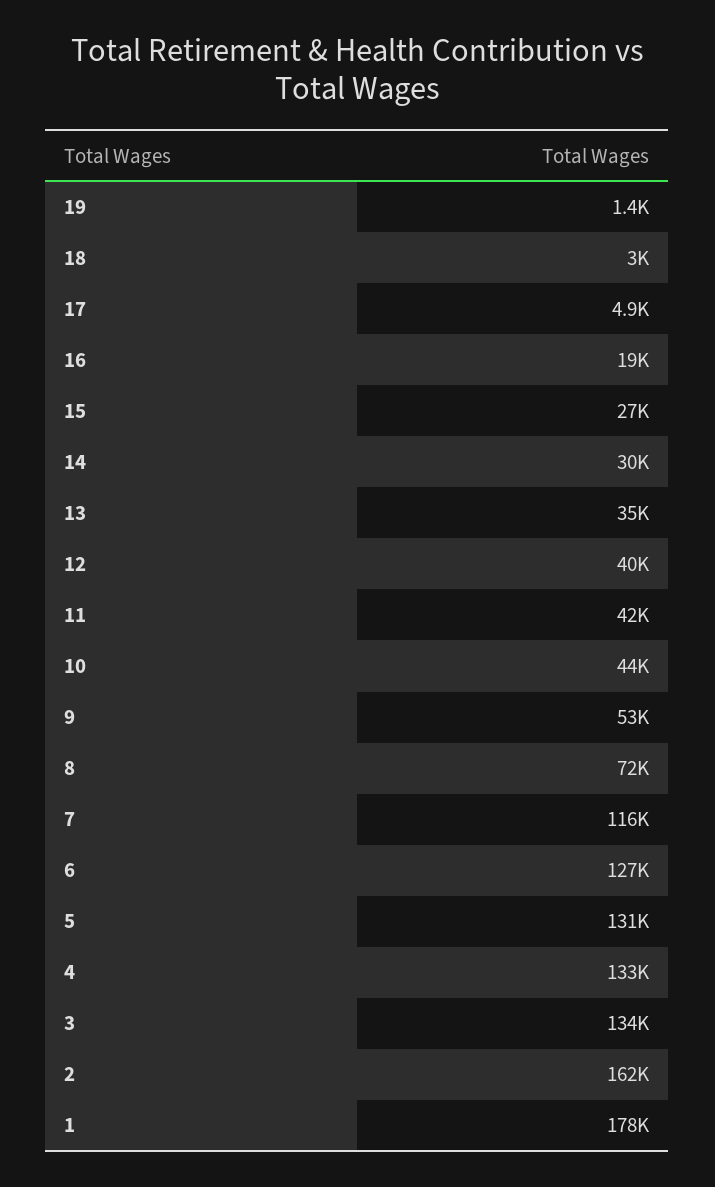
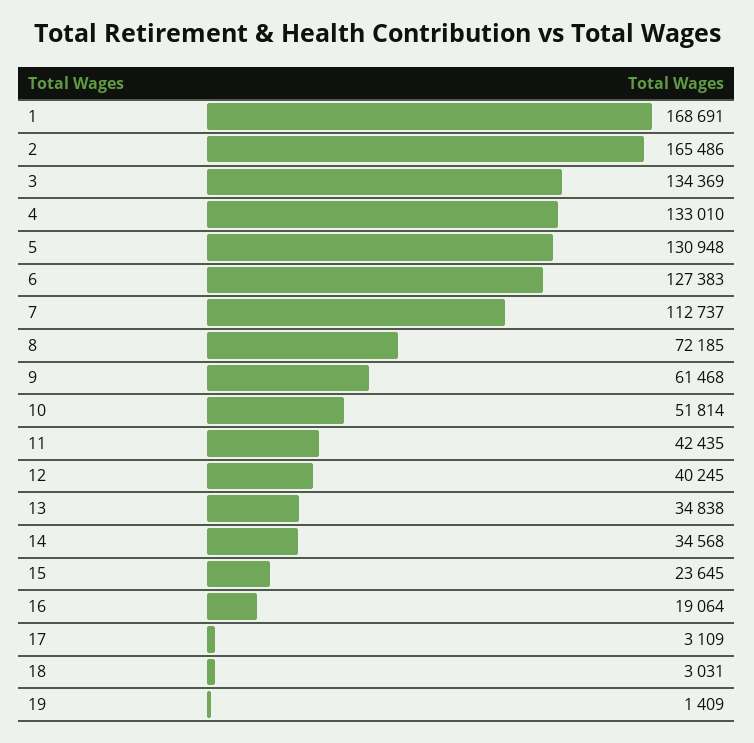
17: 4900 -> 3109
15: 27000 -> 23645
14: 30000 -> 34568
10: 44000 -> 51814
9: 53000 -> 61468
7: 116000 -> 112737
2: 162000 -> 165486
1: 178000 -> 168691

